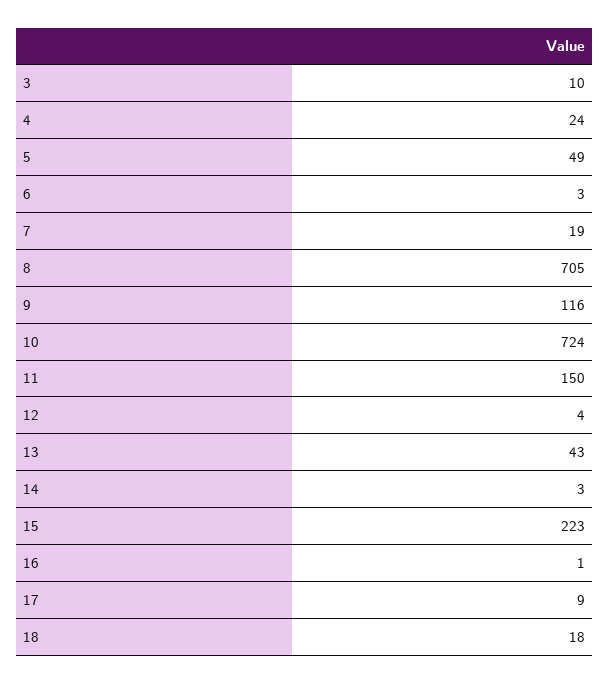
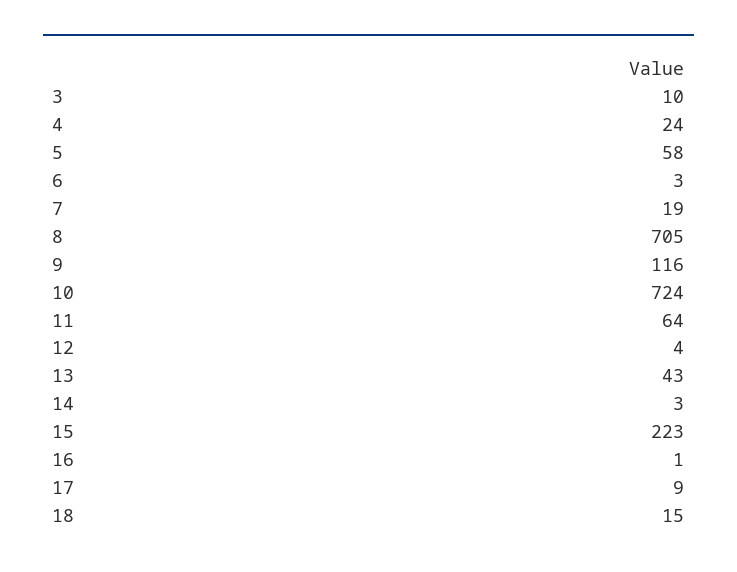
5: 49 -> 58
11: 150 -> 64
18: 18 -> 15

